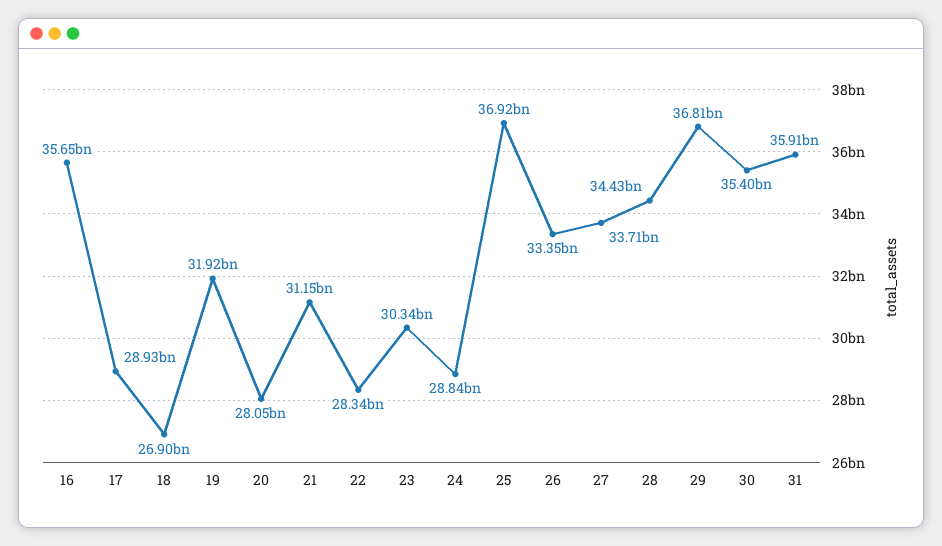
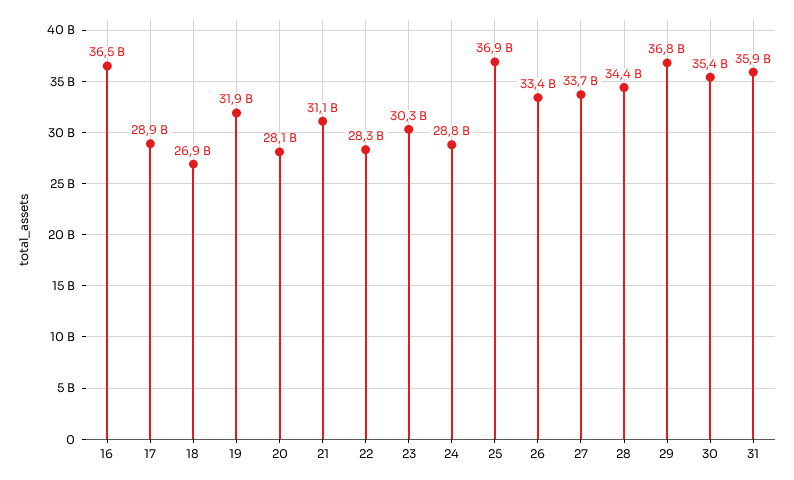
16: 35650000000 -> 36500000000

